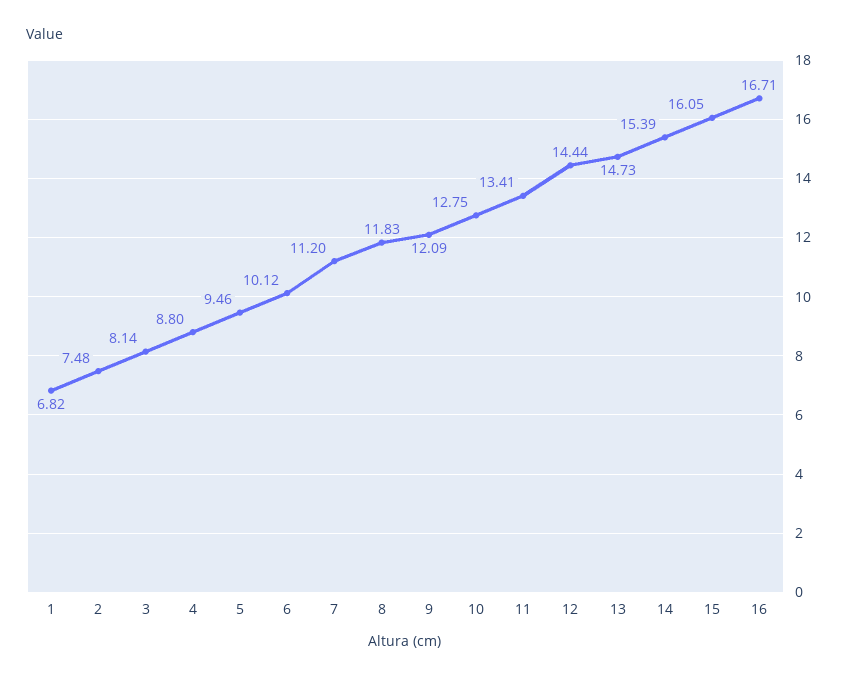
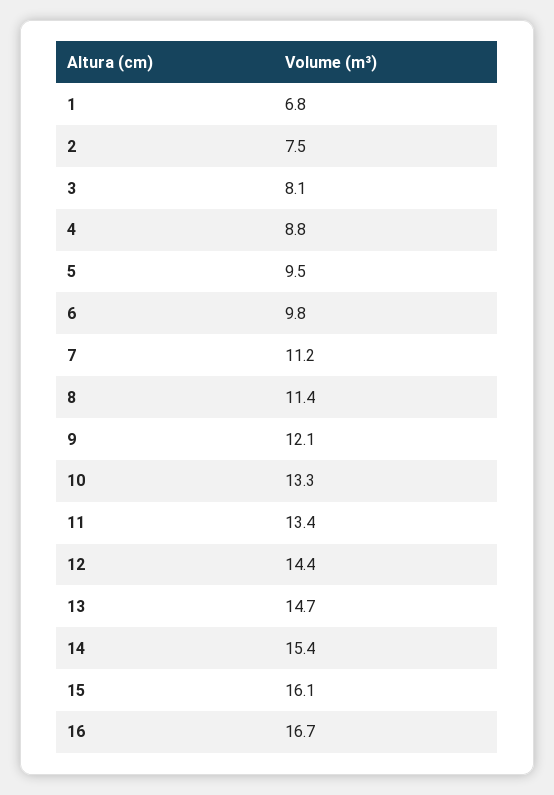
6: 10.12 -> 9.8
8: 11.83 -> 11.4
10: 12.75 -> 13.3

